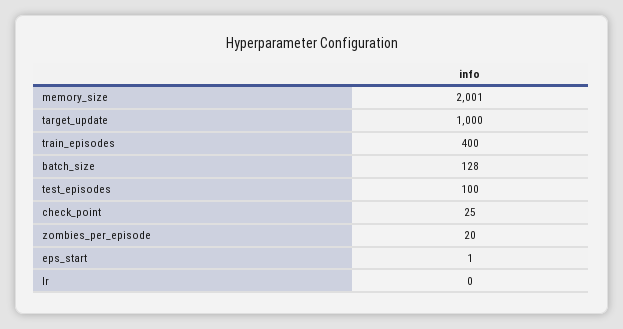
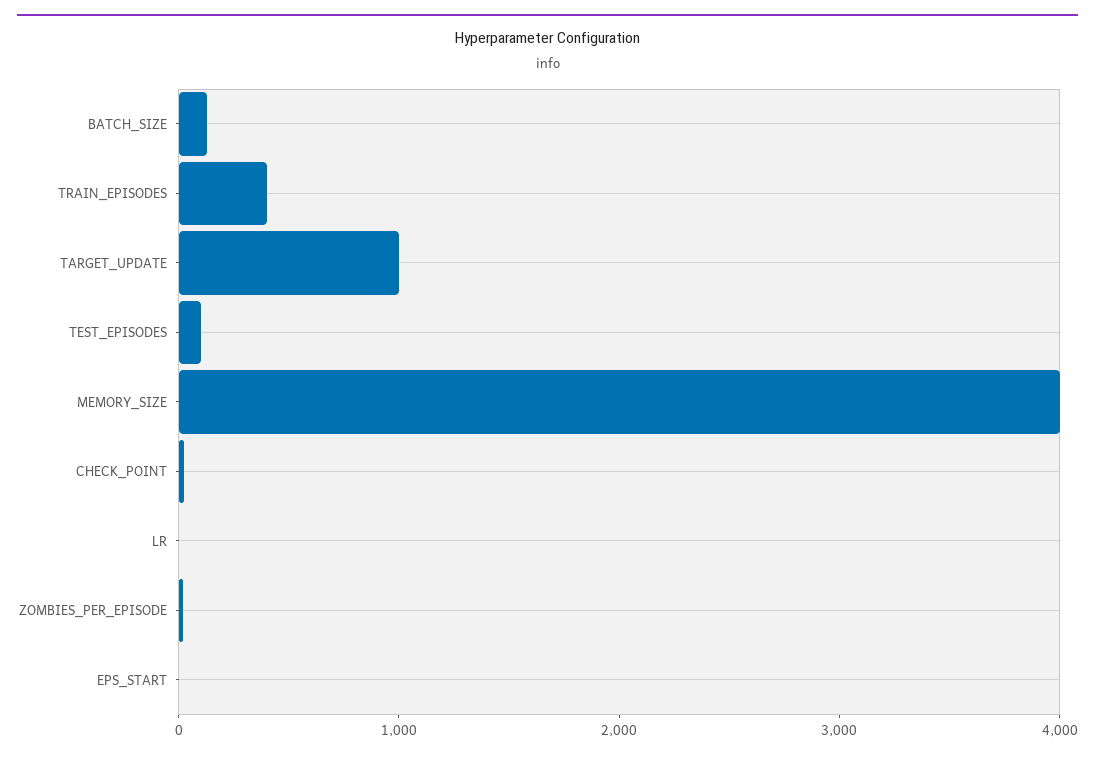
memory_size: 2001 -> 4000

